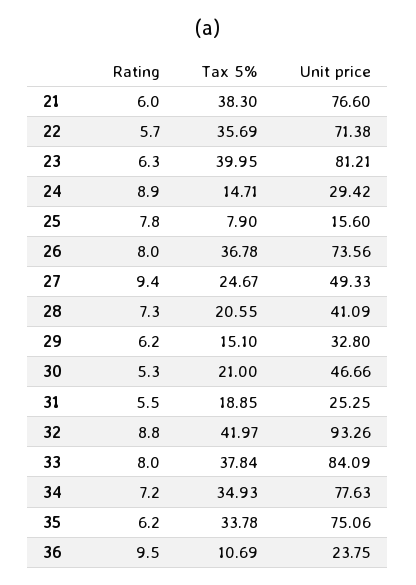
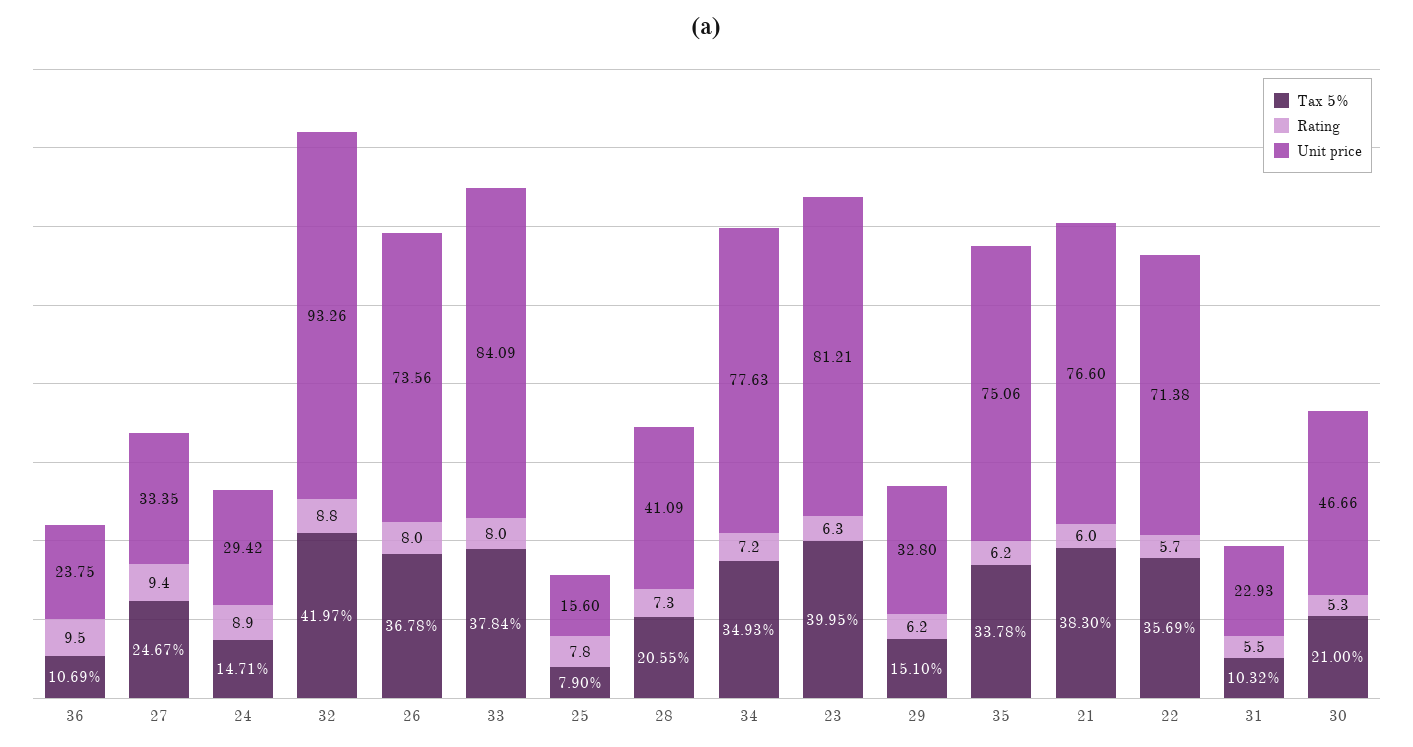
Unit price, 27: 49.33 -> 33.35
Tax 5%, 31: 18.85 -> 10.32
Unit price, 31: 25.25 -> 22.93

